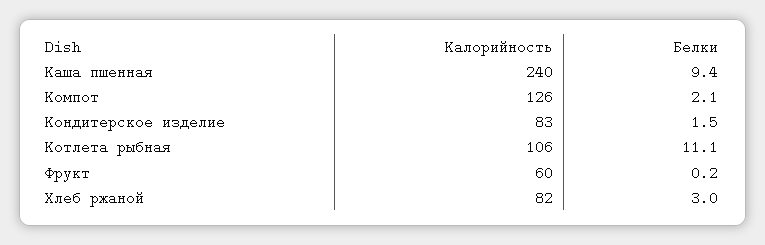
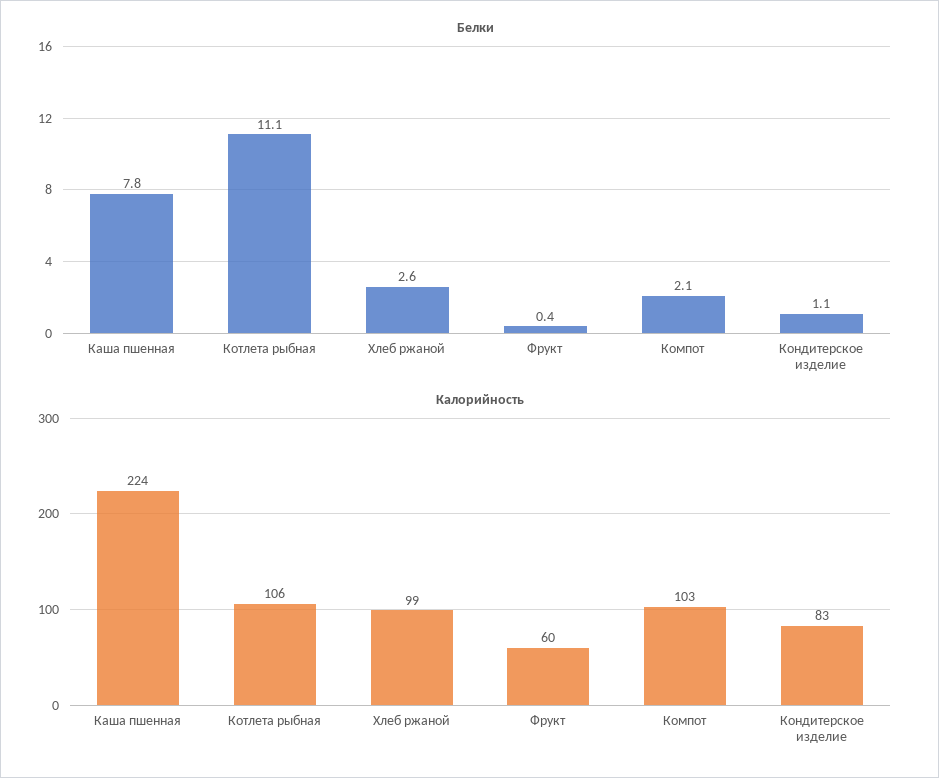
Калорийность, Каша пшенная: 240 -> 224
Белки, Каша пшенная: 9.4 -> 7.8
Калорийность, Компот: 126 -> 103
Белки, Кондитерское изделие: 1.5 -> 1.1
Белки, Фрукт: 0.2 -> 0.4
Калорийность, Хлеб ржаной: 82 -> 99
Белки, Хлеб ржаной: 3 -> 2.6

